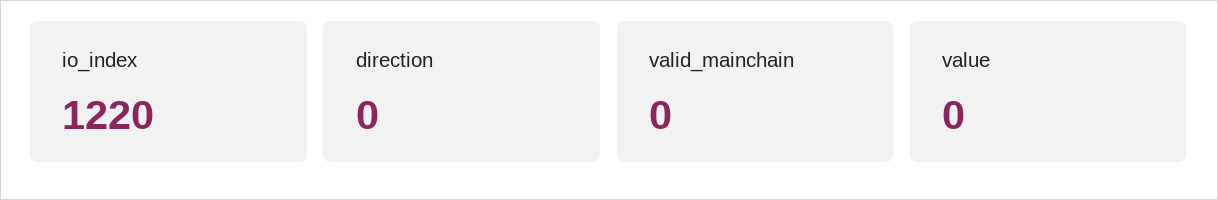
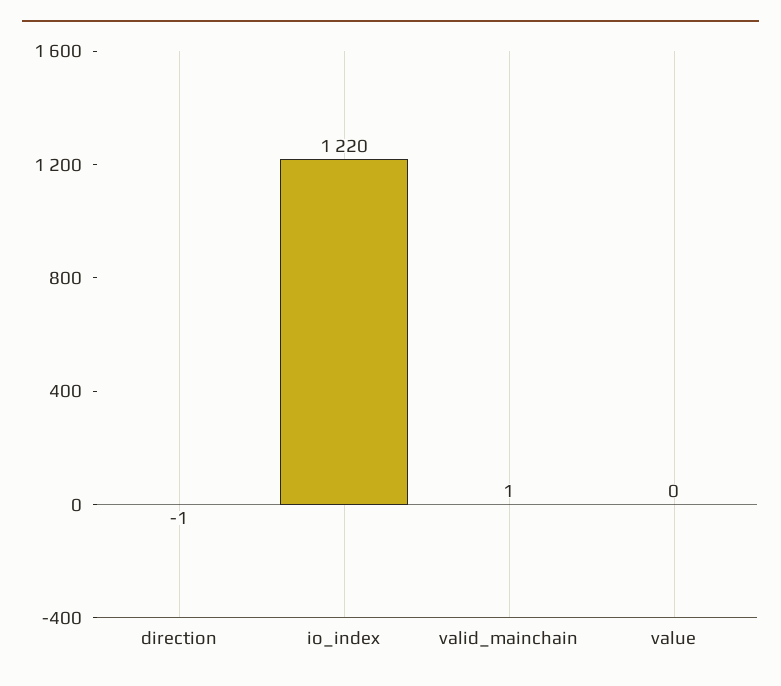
direction: 0 -> -1
valid_mainchain: 0 -> 1

